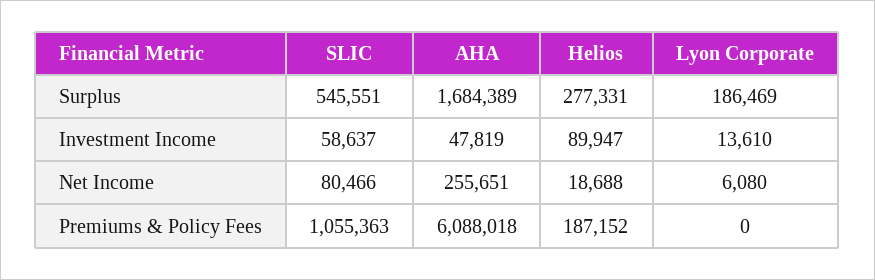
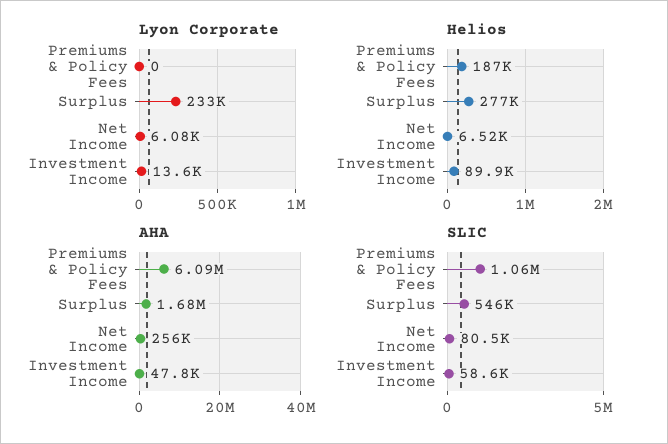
Lyon Corporate, Surplus: 186469 -> 233000
Helios, Net Income: 18688 -> 6520

